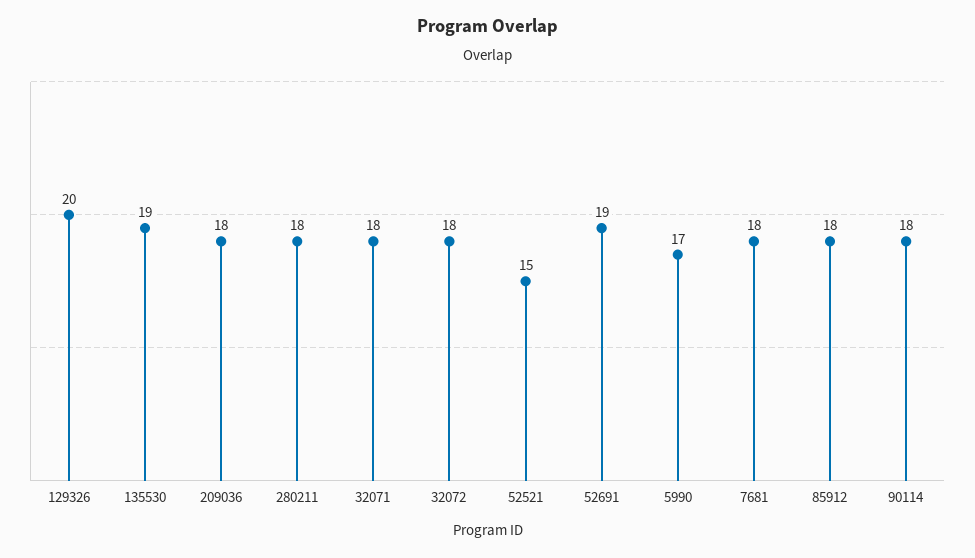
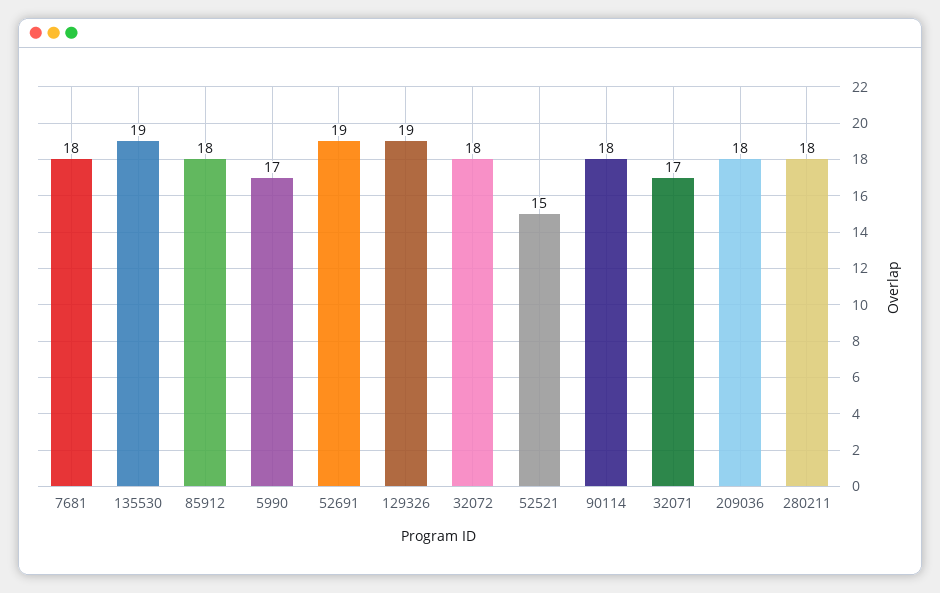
129326: 20 -> 19
32071: 18 -> 17

